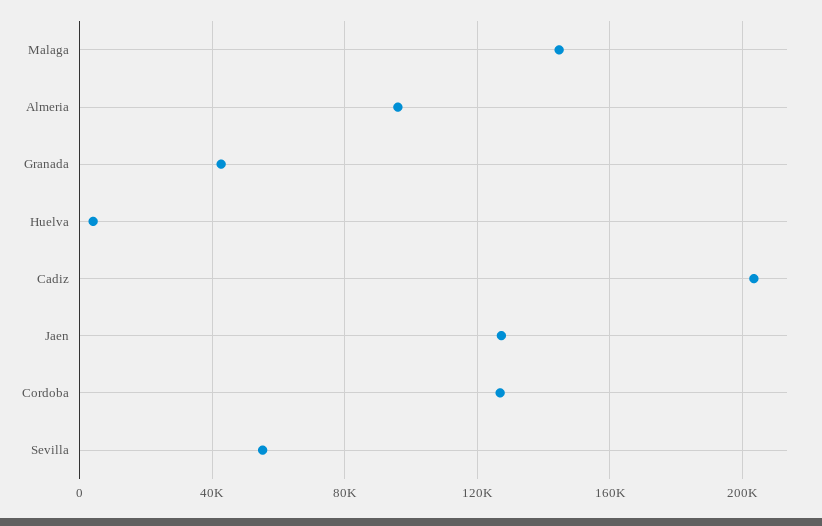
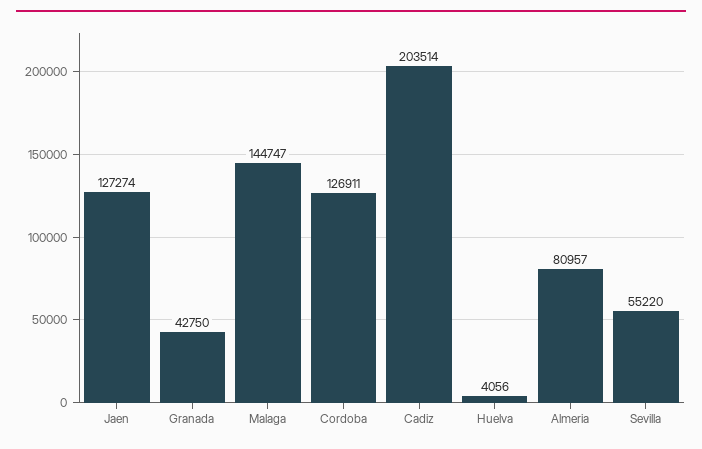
Almeria: 95000 -> 80957

